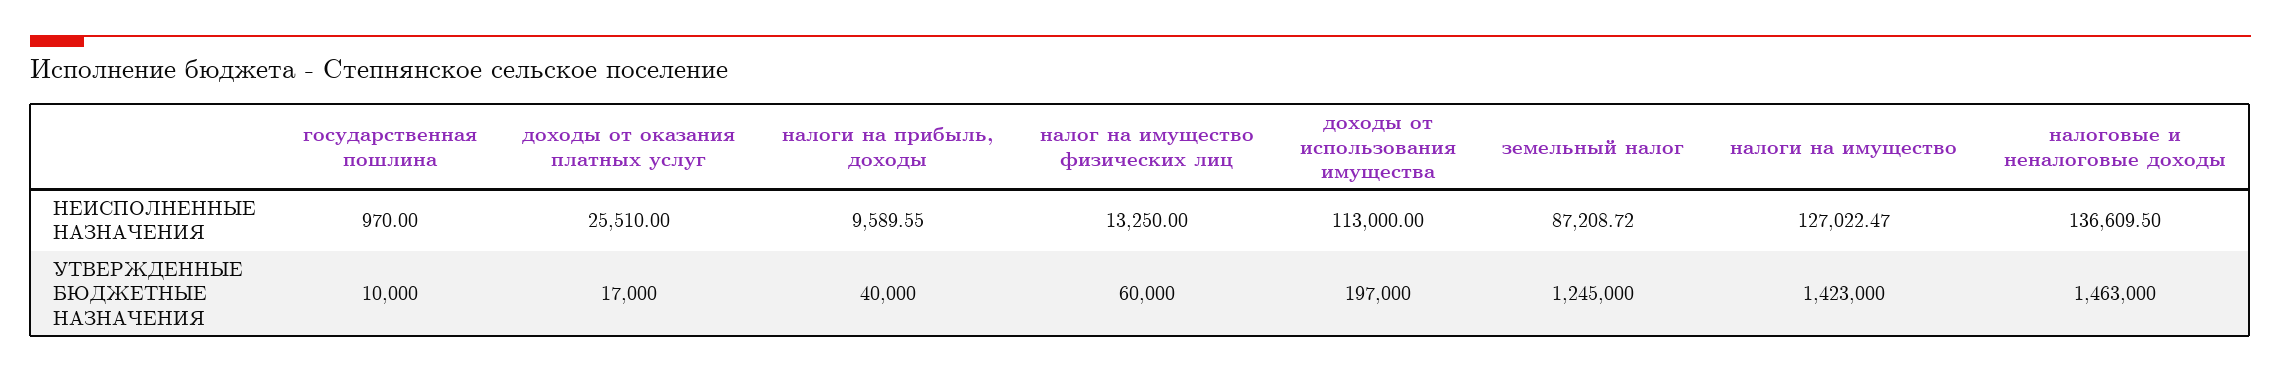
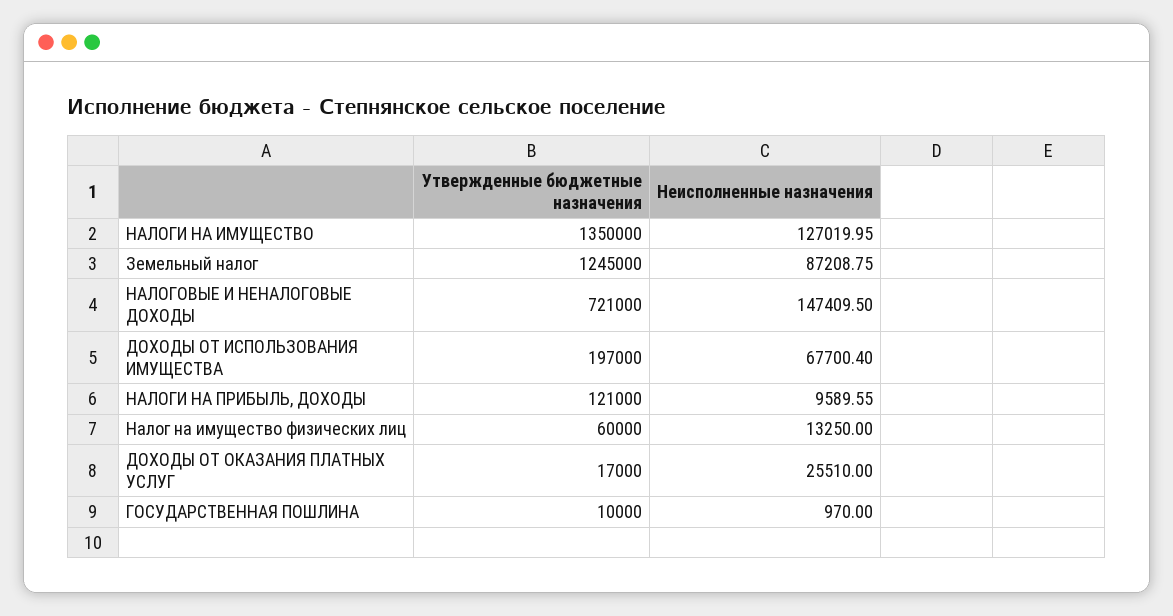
доходы от использования имущества, НЕИСПОЛНЕННЫЕ НАЗНАЧЕНИЯ: 113000 -> 67700.4
земельный налог, НЕИСПОЛНЕННЫЕ НАЗНАЧЕНИЯ: 87208.72 -> 87208.75
налоги на имущество, НЕИСПОЛНЕННЫЕ НАЗНАЧЕНИЯ: 127022.47 -> 127019.95
налоговые и неналоговые доходы, НЕИСПОЛНЕННЫЕ НАЗНАЧЕНИЯ: 136609.5 -> 147409.5
налоги на прибыль, доходы, УТВЕРЖДЕННЫЕ БЮДЖЕТНЫЕ НАЗНАЧЕНИЯ: 40000 -> 121000
налоги на имущество, УТВЕРЖДЕННЫЕ БЮДЖЕТНЫЕ НАЗНАЧЕНИЯ: 1423000 -> 1350000
налоговые и неналоговые доходы, УТВЕРЖДЕННЫЕ БЮДЖЕТНЫЕ НАЗНАЧЕНИЯ: 1463000 -> 721000

